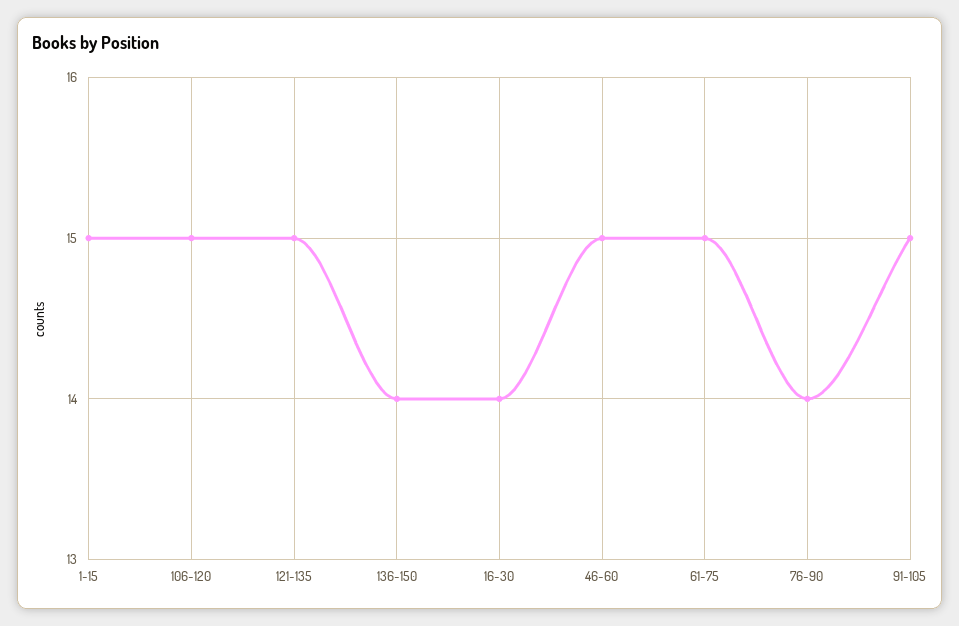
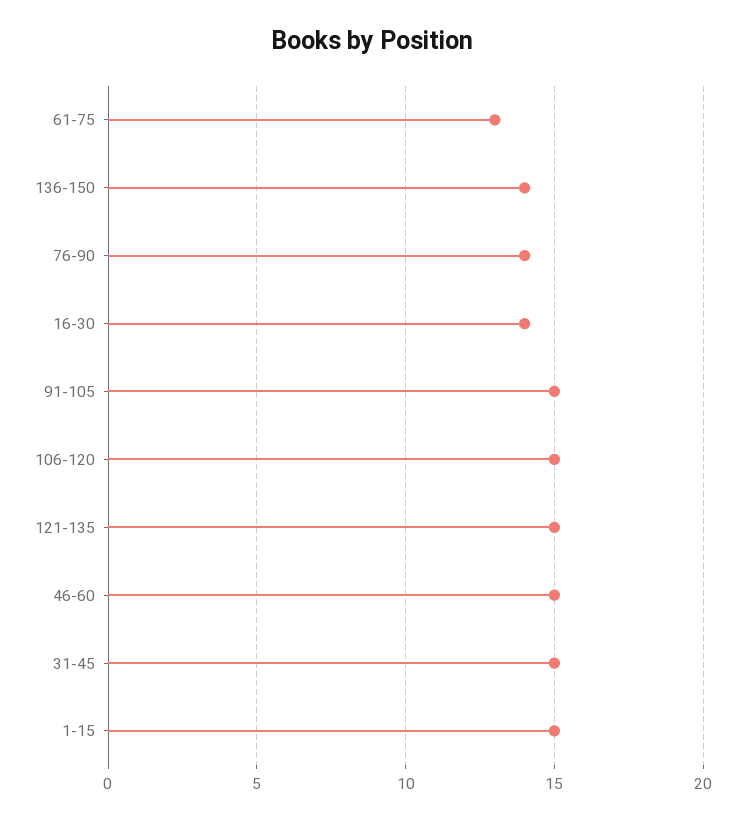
61-75: 15 -> 13
31-45: none -> 15

